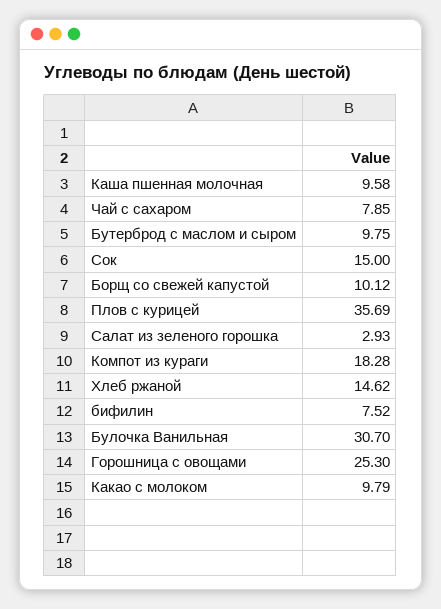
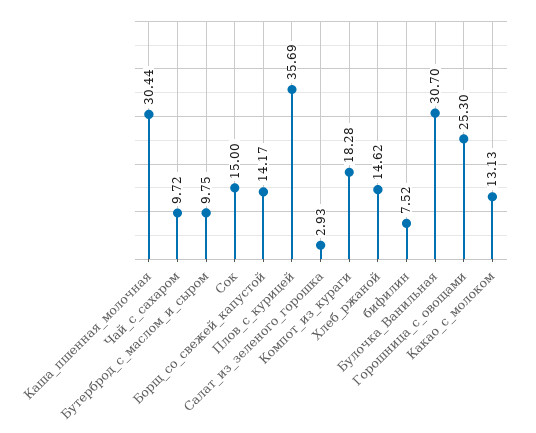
Каша пшенная молочная: 9.58 -> 30.44
Чай с сахаром: 7.85 -> 9.72
Борщ со свежей капустой: 10.12 -> 14.17
Какао с молоком: 9.79 -> 13.13

